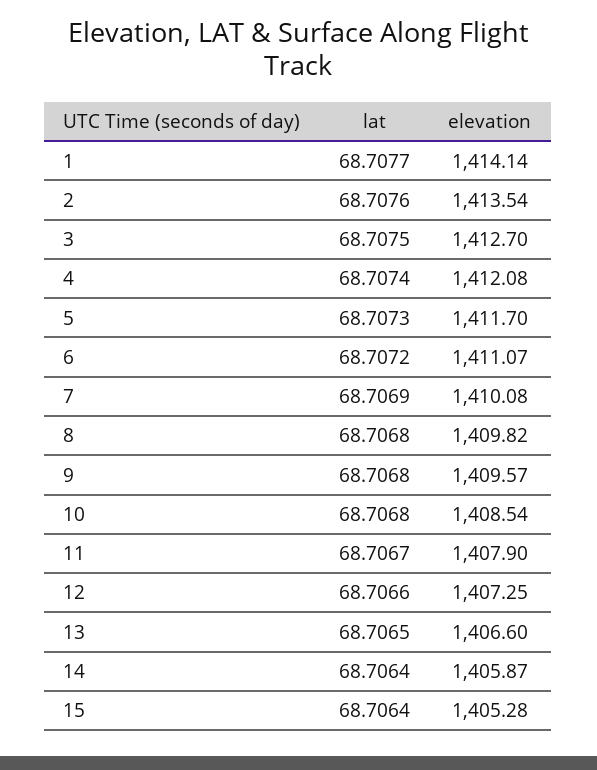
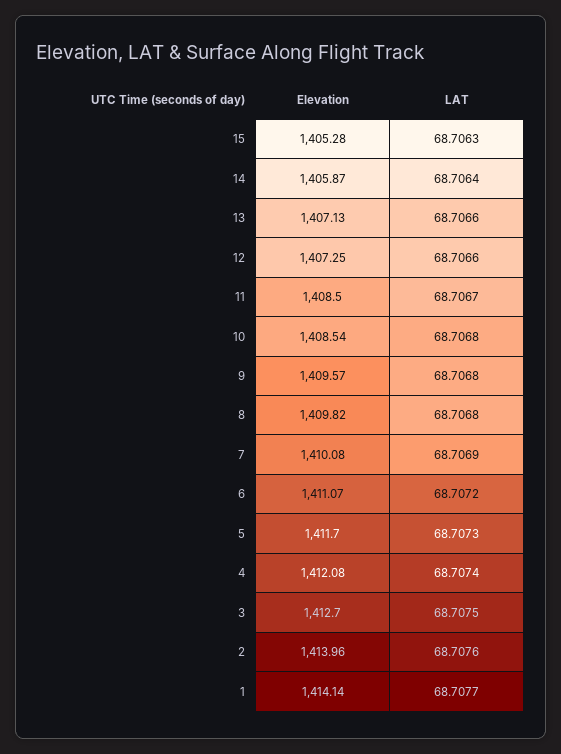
elevation, 2: 1413.54 -> 1413.96
elevation, 11: 1407.9 -> 1408.5
lat, 13: 68.7065 -> 68.7066
elevation, 13: 1406.6 -> 1407.13
lat, 15: 68.7064 -> 68.7063

